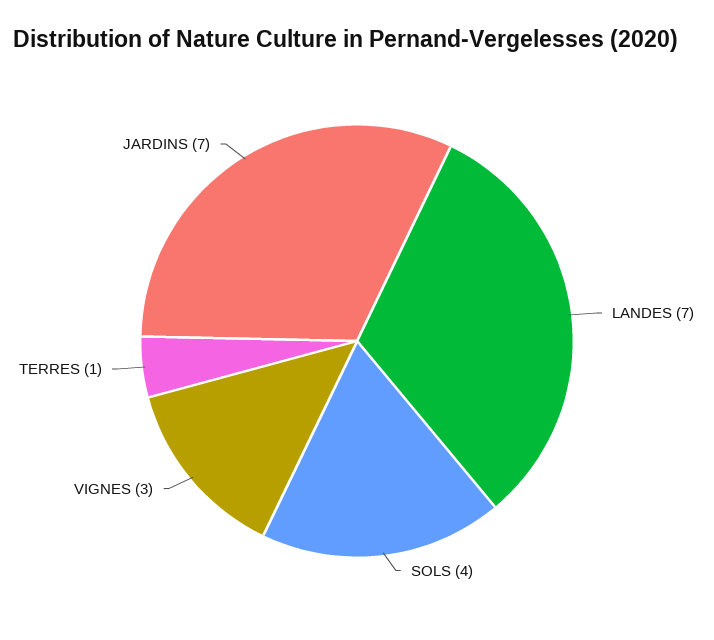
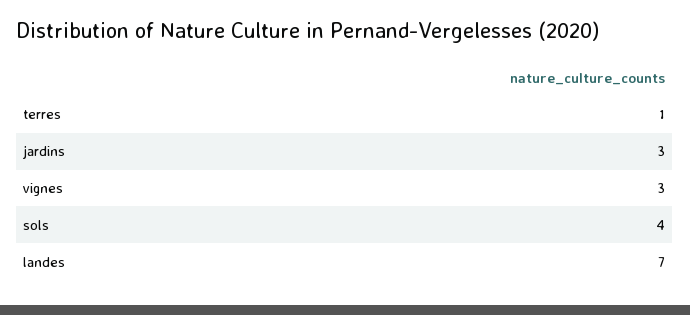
JARDINS: 7 -> 3

